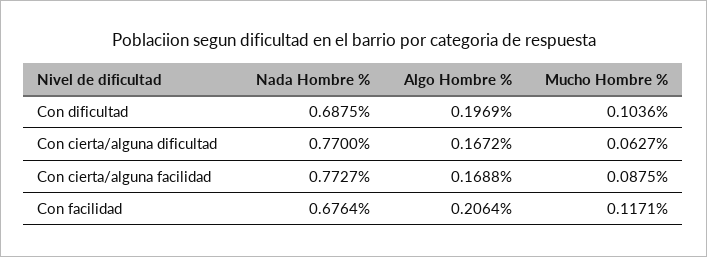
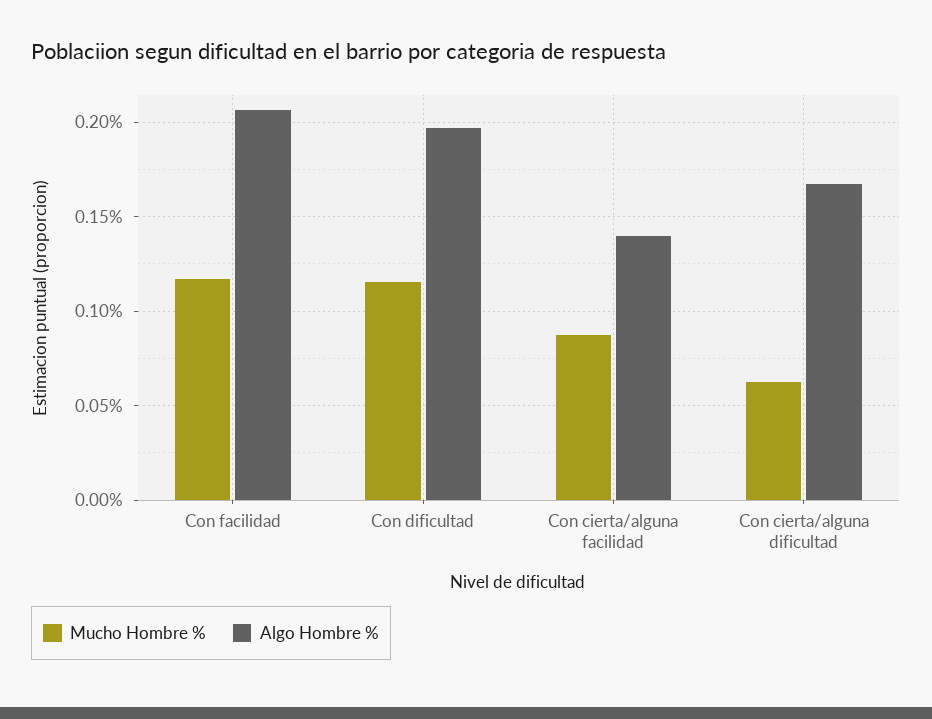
Nada Hombre %, Con dificultad: 0.6875 -> none
Mucho Hombre %, Con dificultad: 0.1036 -> 0.115
Nada Hombre %, Con cierta/alguna dificultad: 0.77 -> none
Nada Hombre %, Con cierta/alguna facilidad: 0.7727 -> none
Algo Hombre %, Con cierta/alguna facilidad: 0.1688 -> 0.14
Nada Hombre %, Con facilidad: 0.6764 -> none

